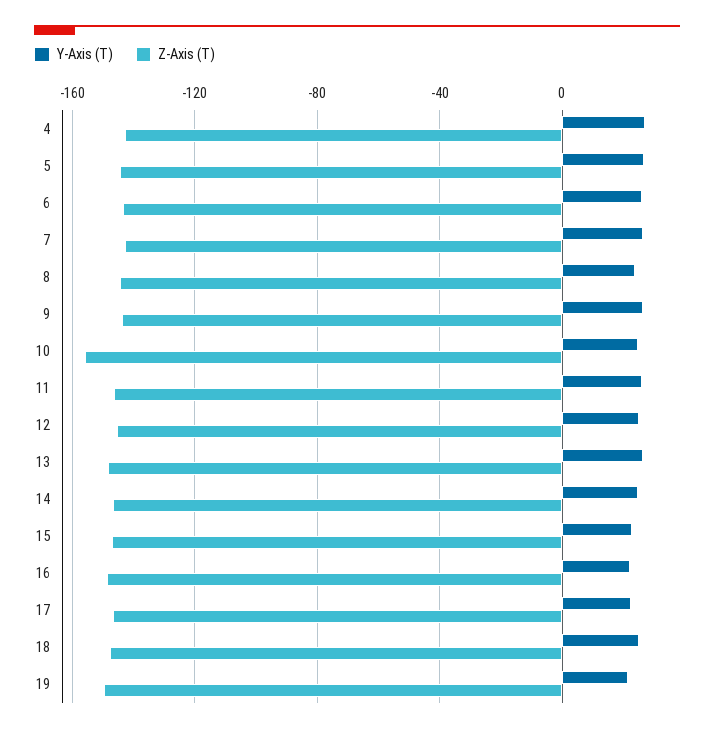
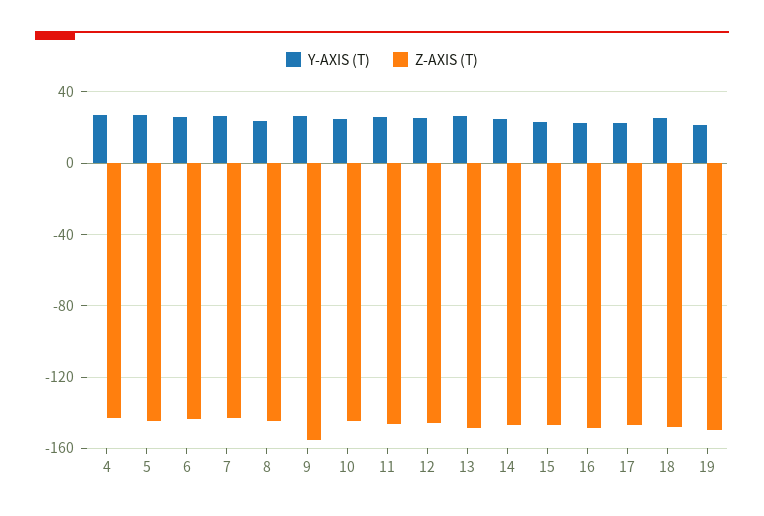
Z-Axis (T), 9: -145 -> -155
Z-Axis (T), 10: -155 -> -145

